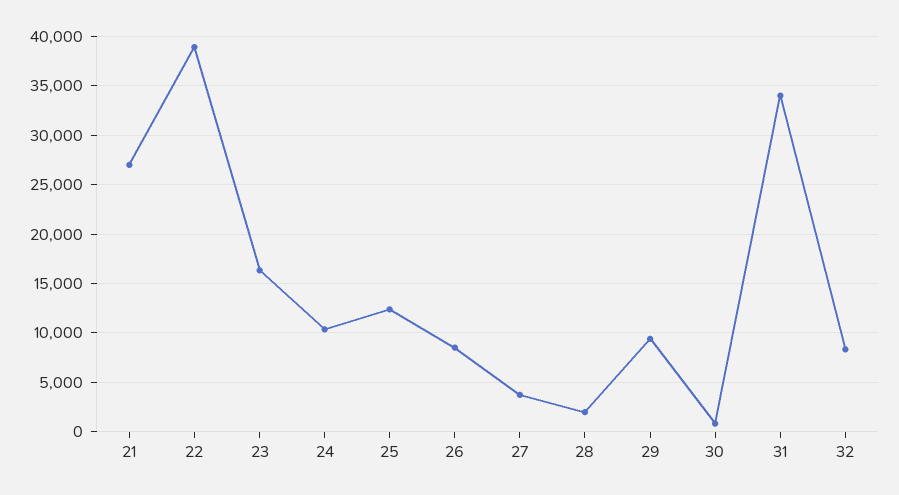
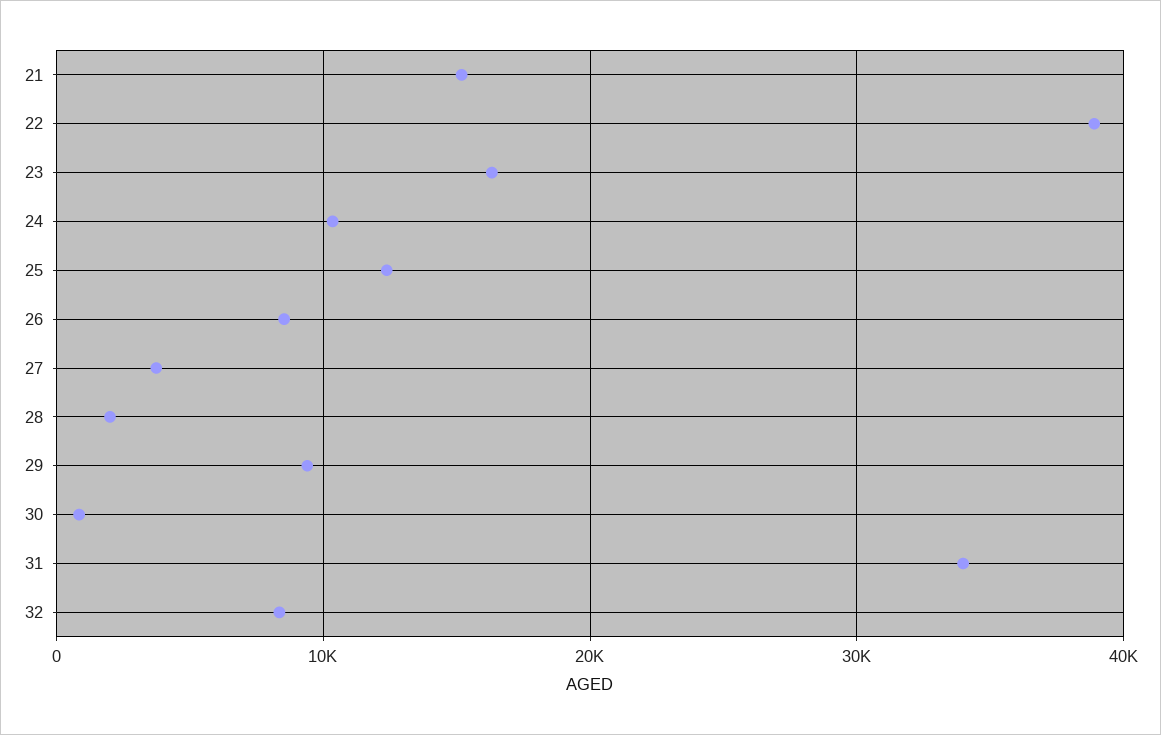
21: 27000 -> 15000

